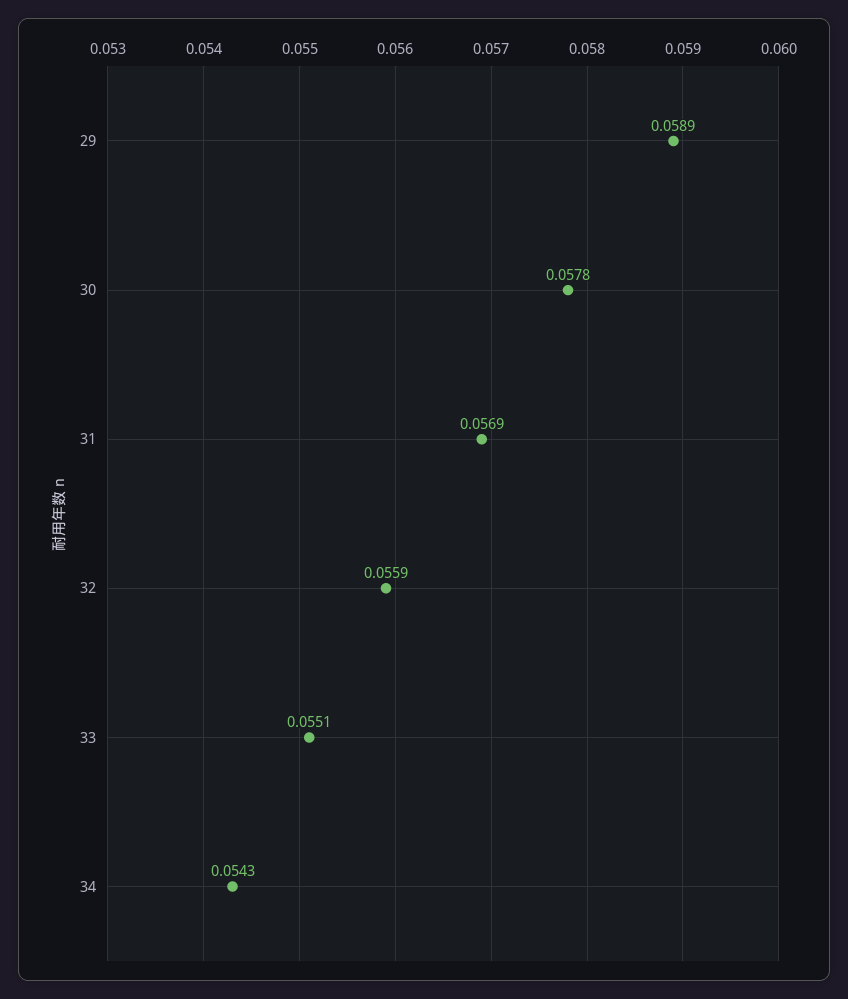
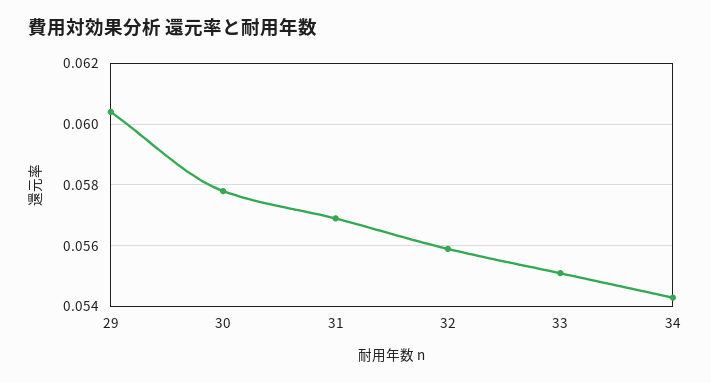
29: 0.0589 -> 0.0605

